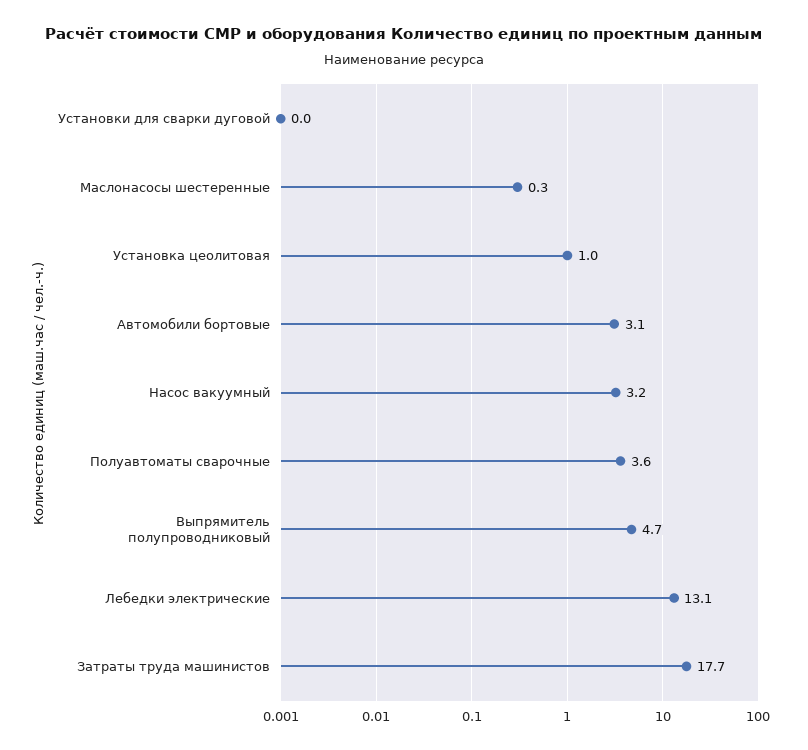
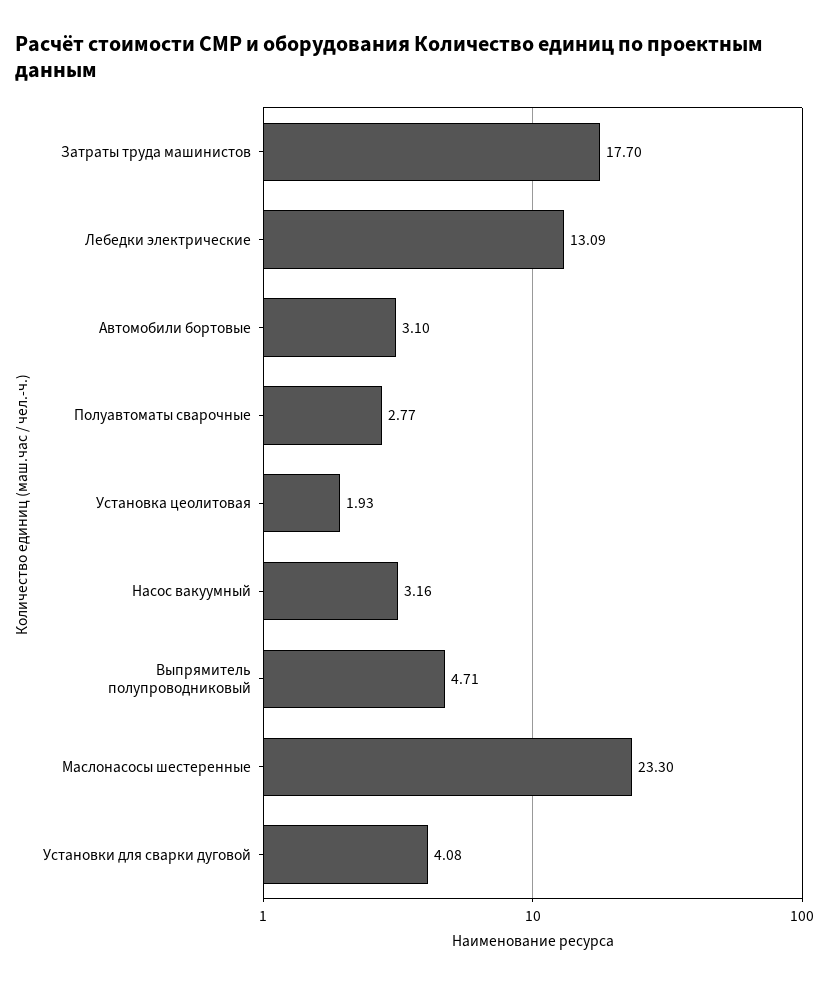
Установки для сварки дуговой: 0 -> 4.08
Маслонасосы шестеренные: 0.3 -> 23.3
Установка цеолитовая: 1 -> 1.93
Полуавтоматы сварочные: 3.6 -> 2.77

